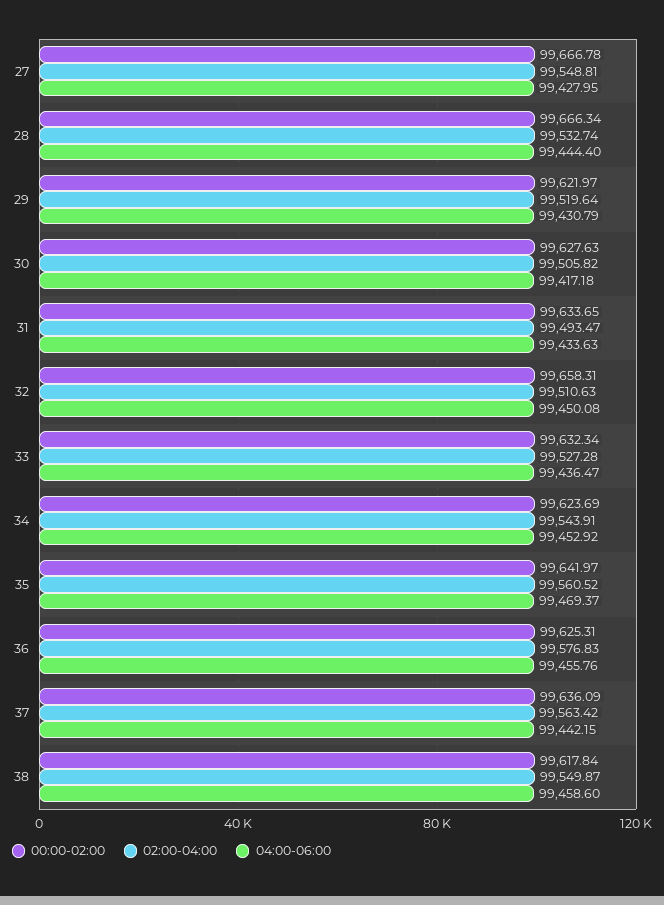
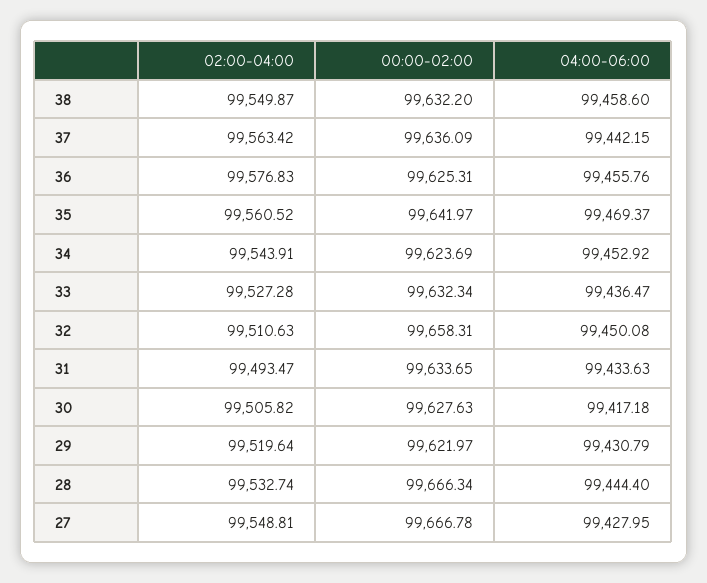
00:00-02:00, 38: 99617.84 -> 99632.2

